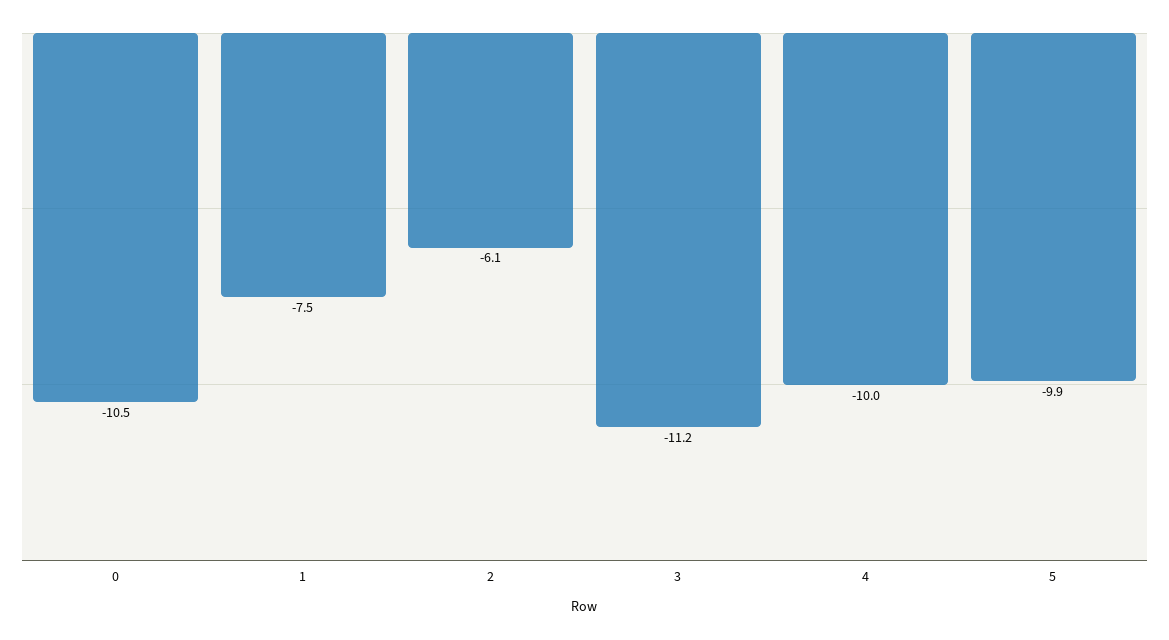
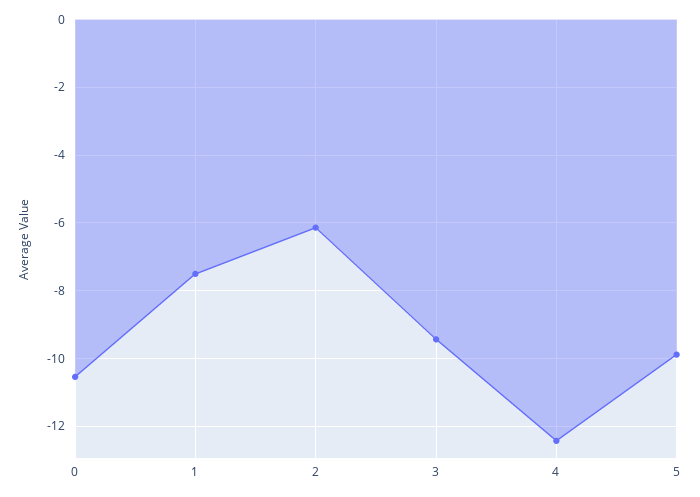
3: -11.2 -> -9.4
4: -10 -> -12.4

